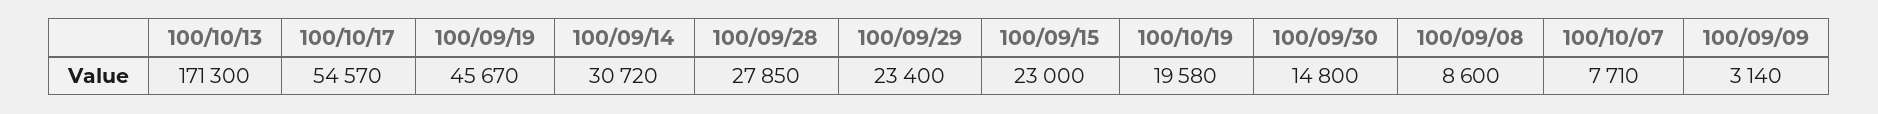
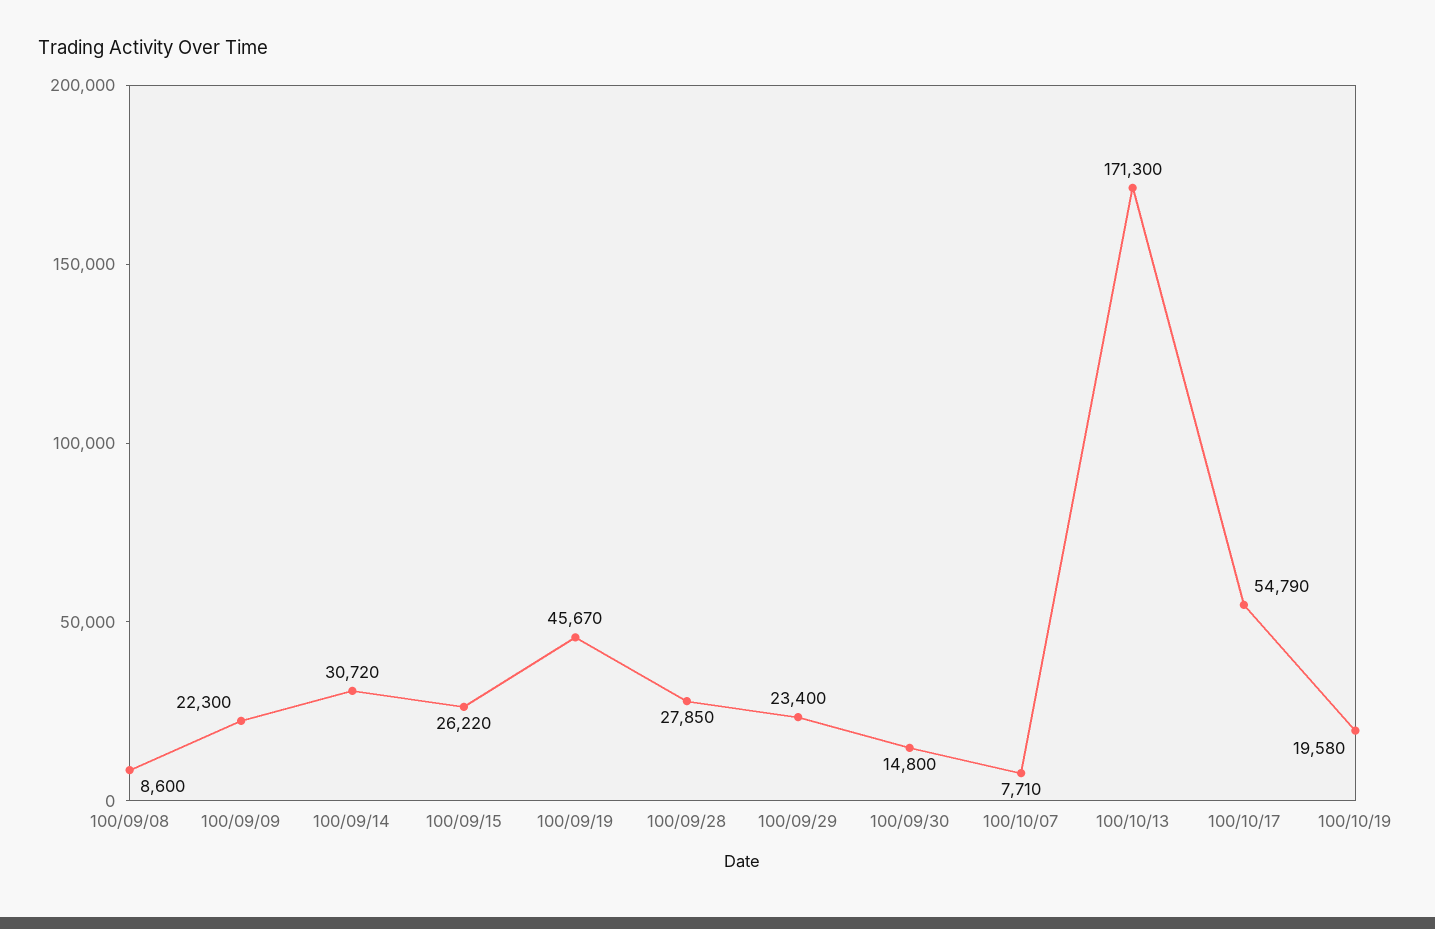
100/10/17: 54570 -> 54790
100/09/15: 23000 -> 26220
100/09/09: 3140 -> 22300

